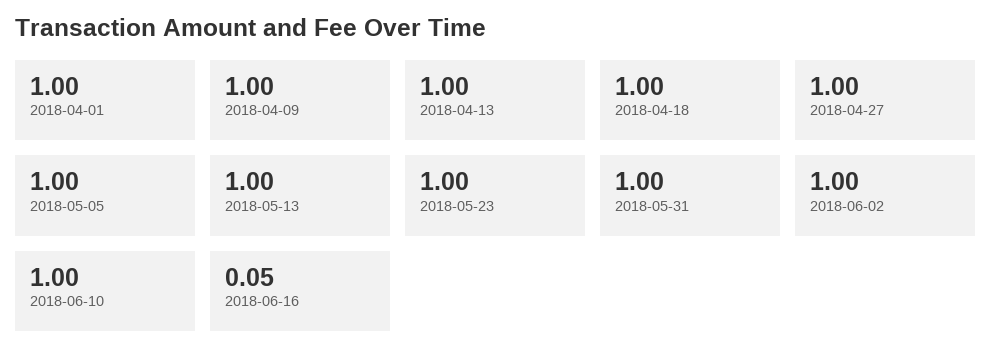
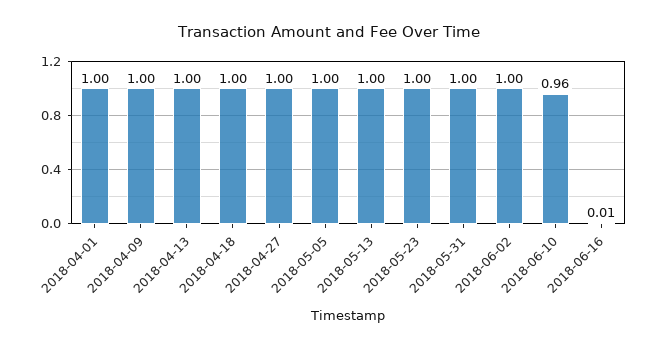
2018-06-10: 1 -> 0.96
2018-06-16: 0.05 -> 0.01

